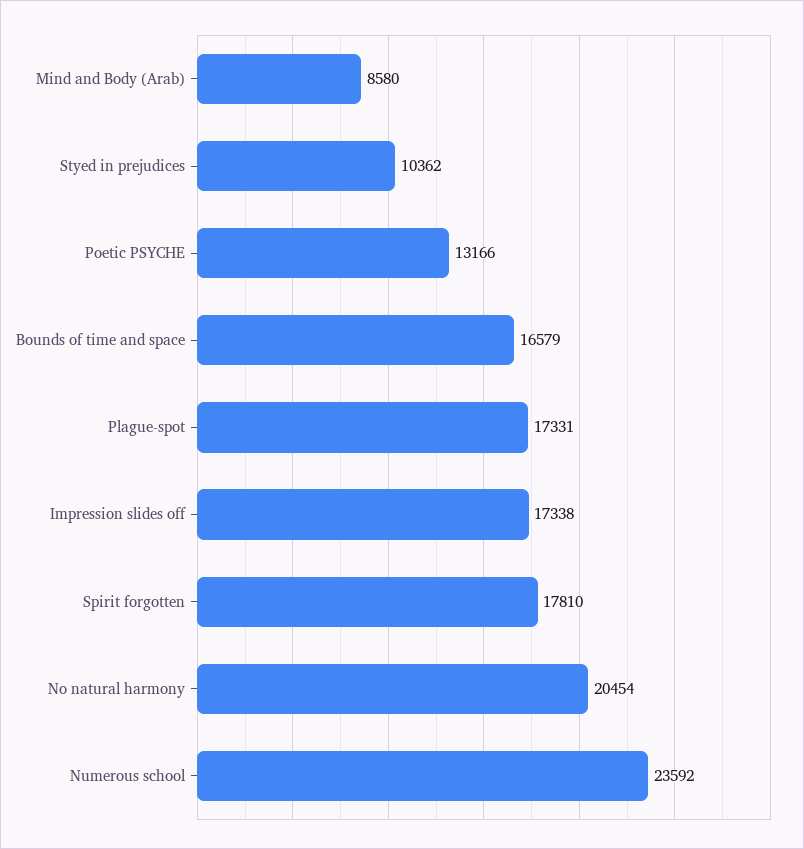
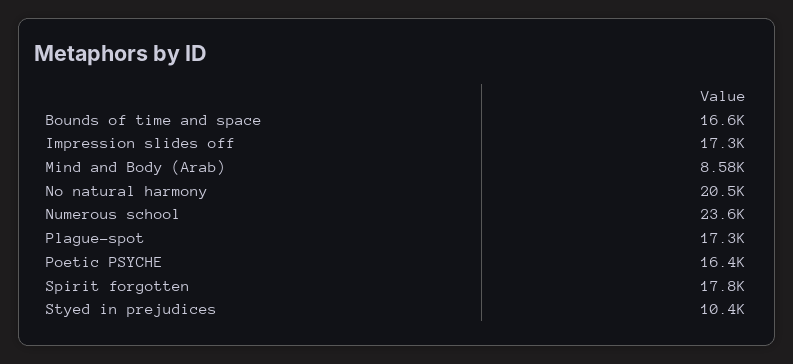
Poetic PSYCHE: 13166 -> 16400

